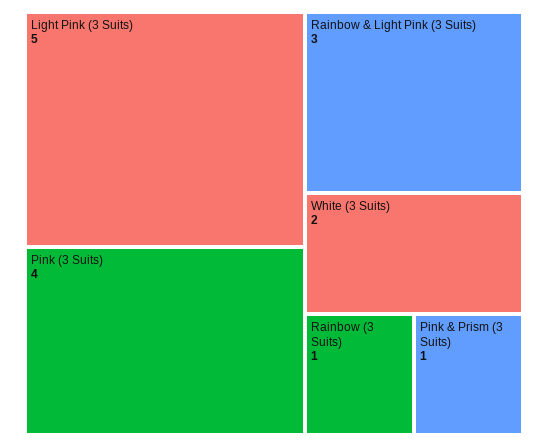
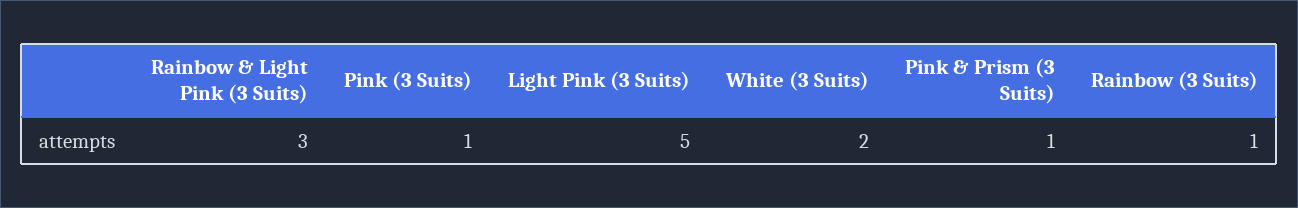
Pink (3 Suits): 4 -> 1

